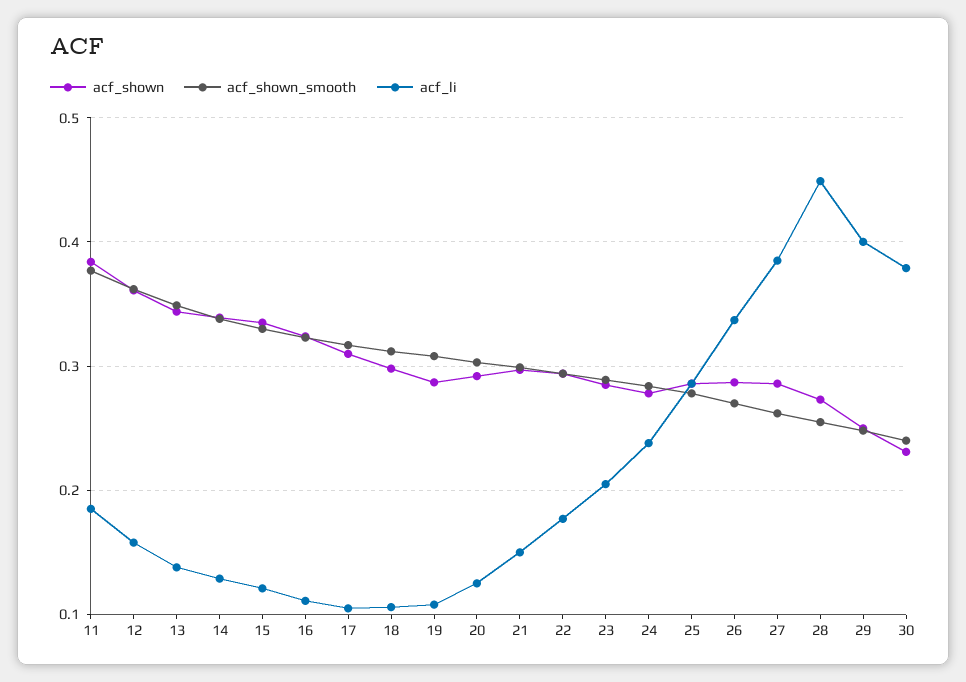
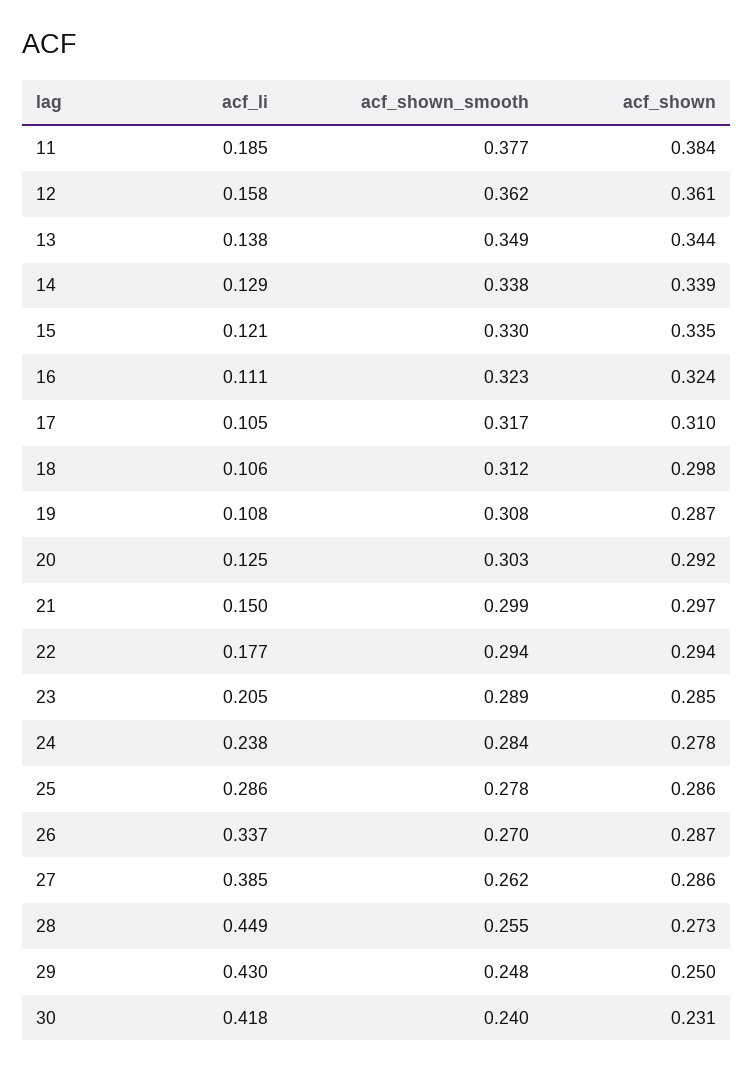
acf_li, 29: 0.4 -> 0.43
acf_li, 30: 0.38 -> 0.418

